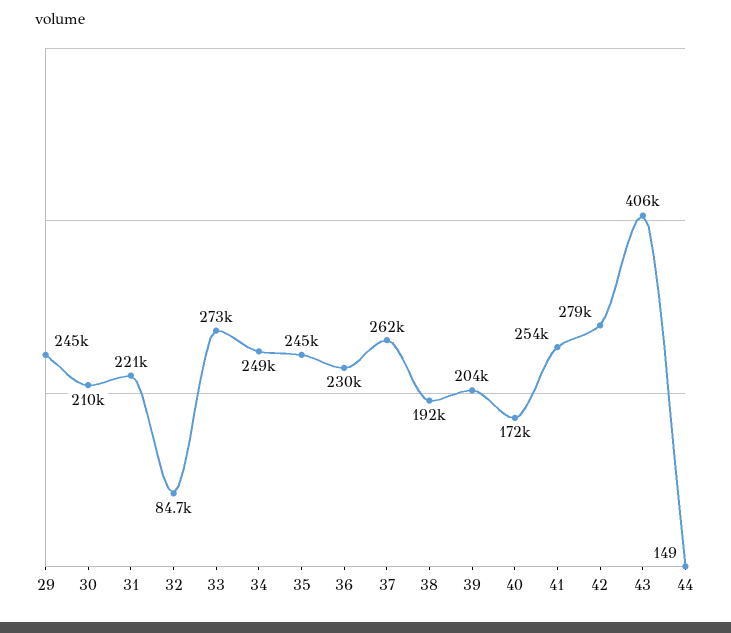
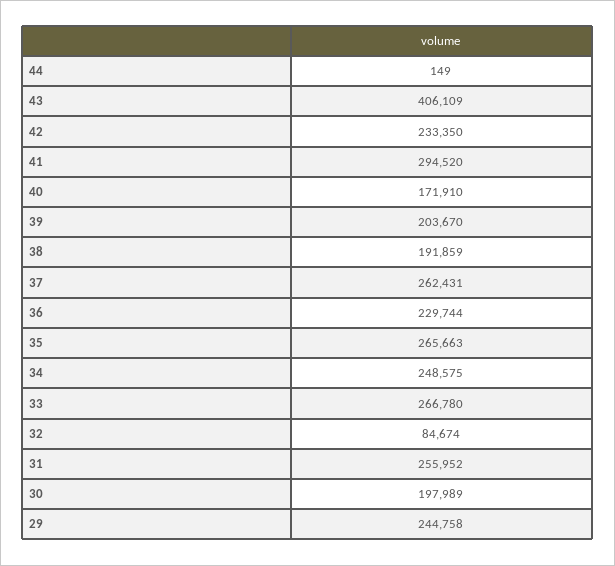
30: 210000 -> 197989
31: 221000 -> 255952
33: 273000 -> 266780
35: 245000 -> 265663
41: 254000 -> 294520
42: 279000 -> 233350

